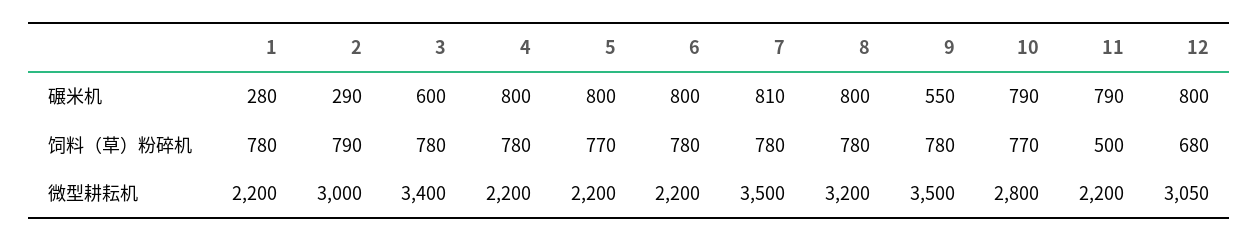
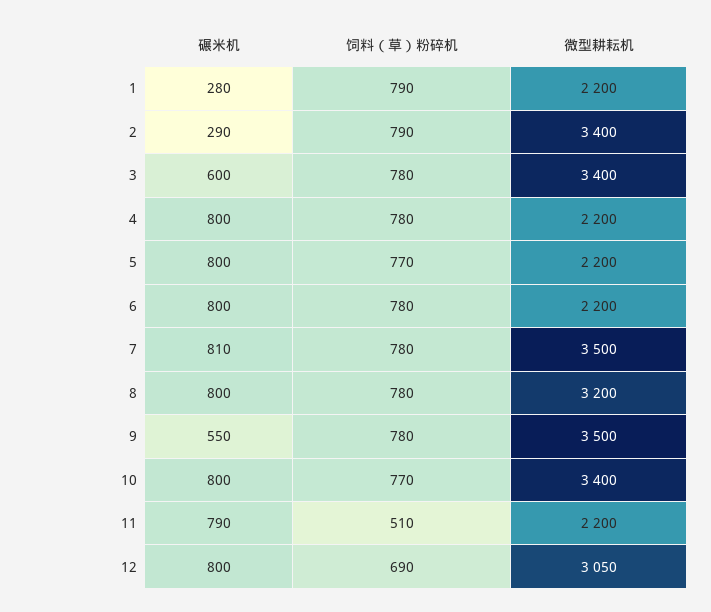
10, 碾米机: 790 -> 800
1, 饲料（草）粉碎机: 780 -> 790
11, 饲料（草）粉碎机: 500 -> 510
12, 饲料（草）粉碎机: 680 -> 690
2, 微型耕耘机: 3000 -> 3400
10, 微型耕耘机: 2800 -> 3400

